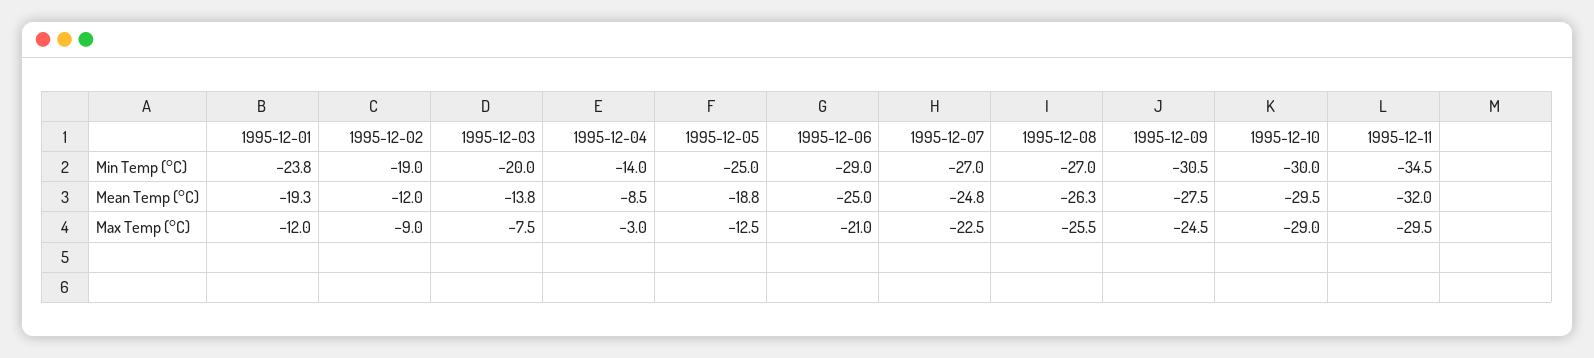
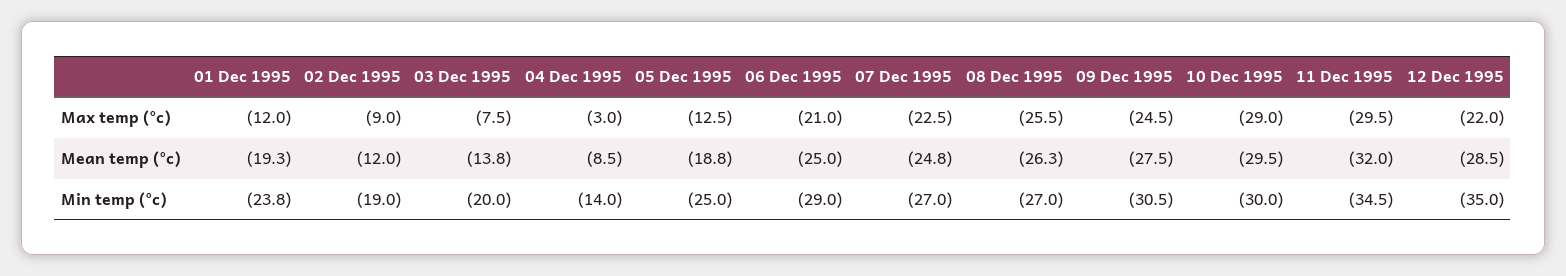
12 Dec 1995, Max Temp (°C): none -> -22
12 Dec 1995, Mean Temp (°C): none -> -28.5
12 Dec 1995, Min Temp (°C): none -> -35

